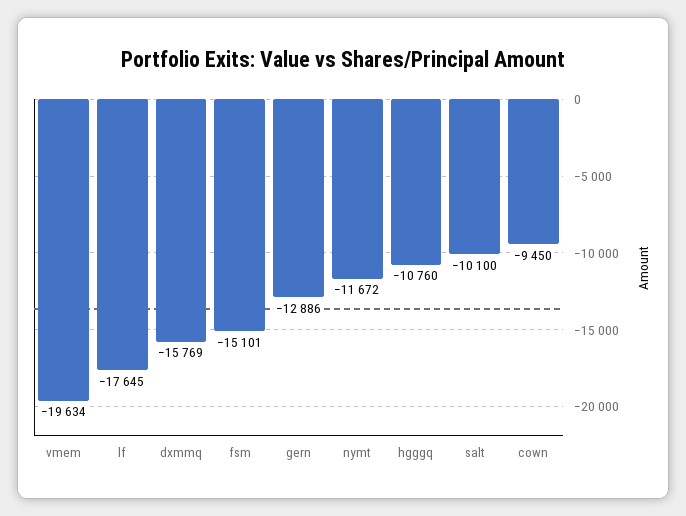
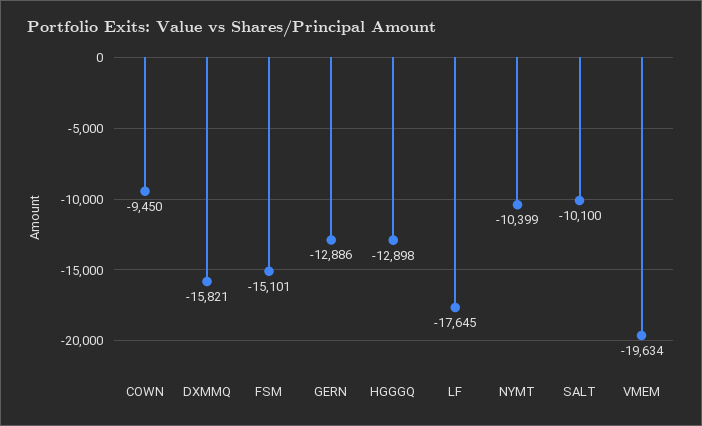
dxmmq: -15769 -> -15821
nymt: -11672 -> -10399
hgggq: -10760 -> -12898

